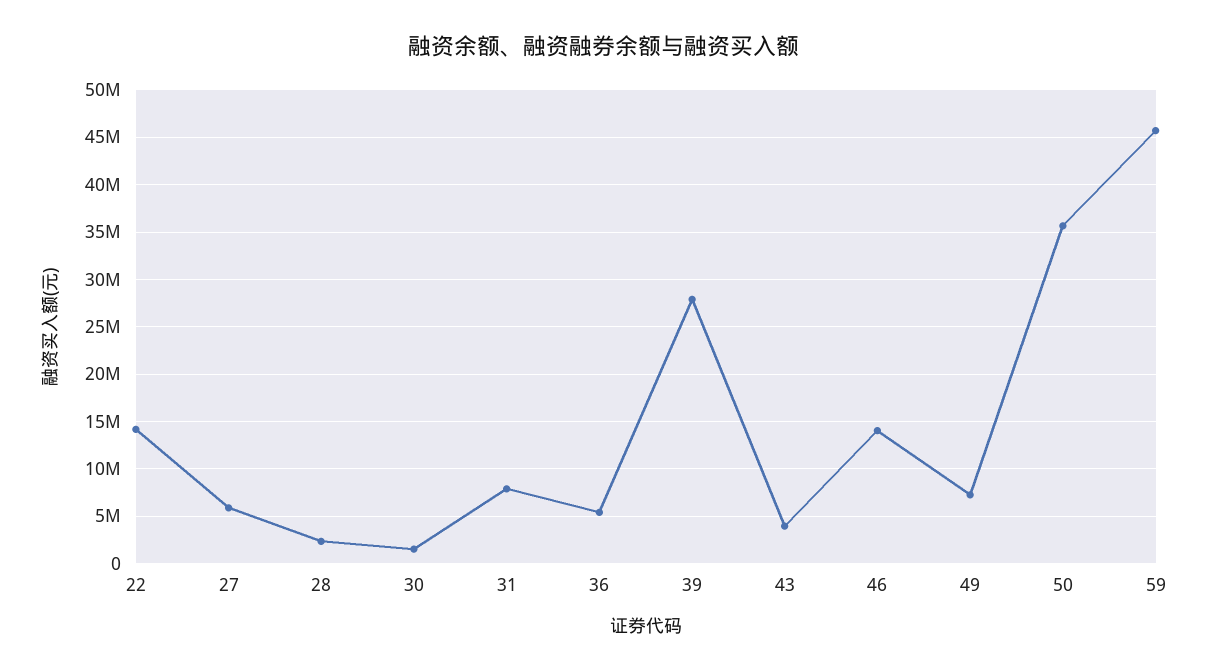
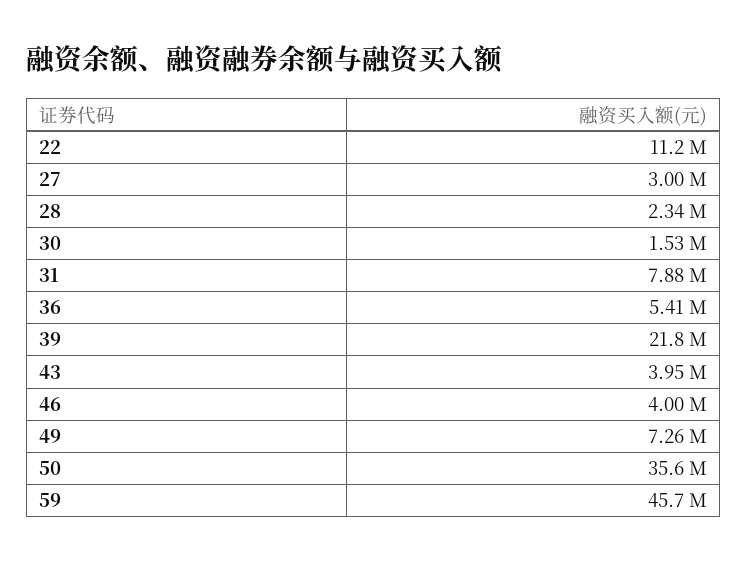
22: 14000000 -> 11200000
27: 6000000 -> 3000000
39: 28000000 -> 21800000
46: 14000000 -> 4000000

